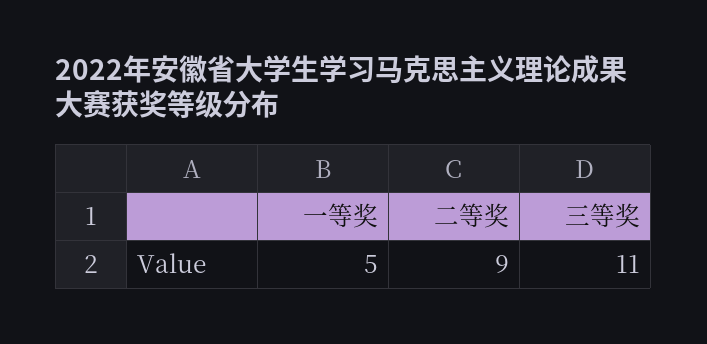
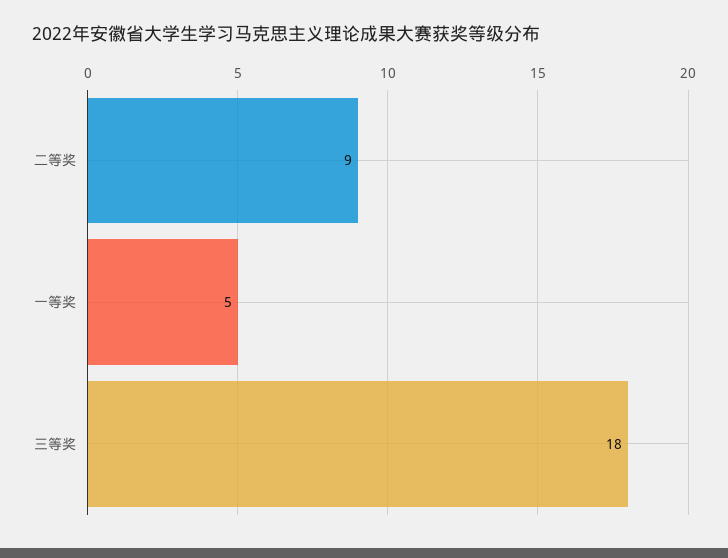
三等奖: 11 -> 18

